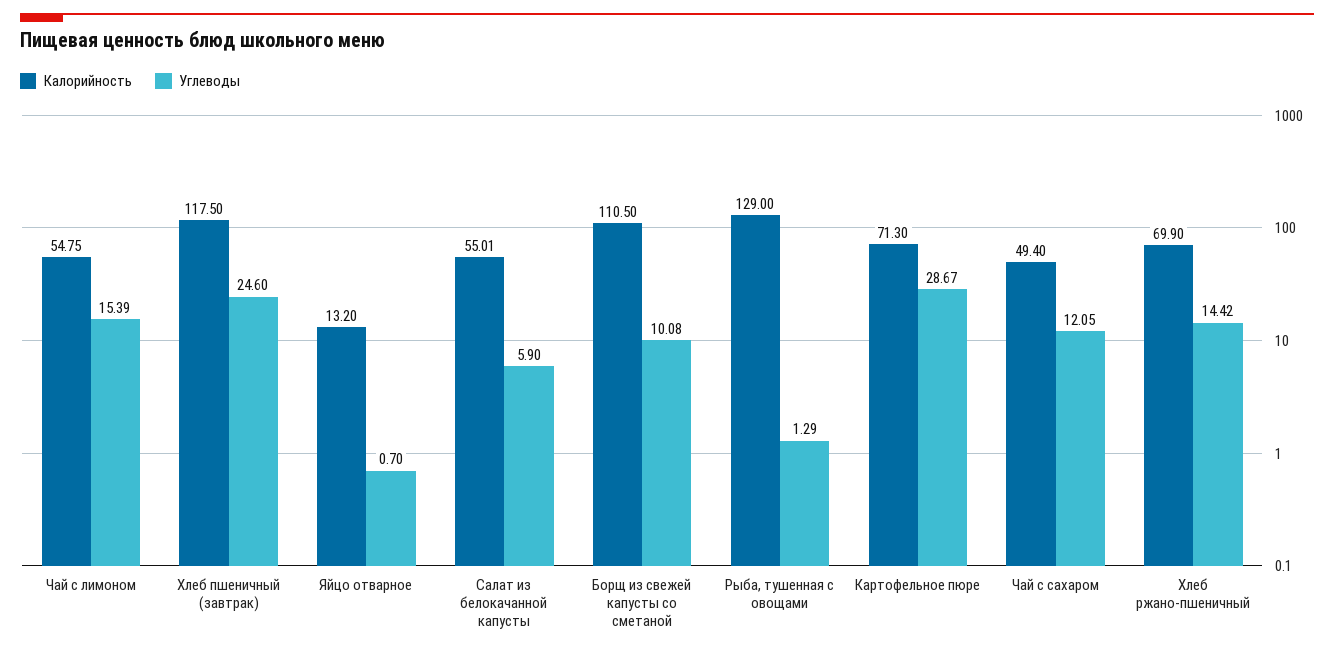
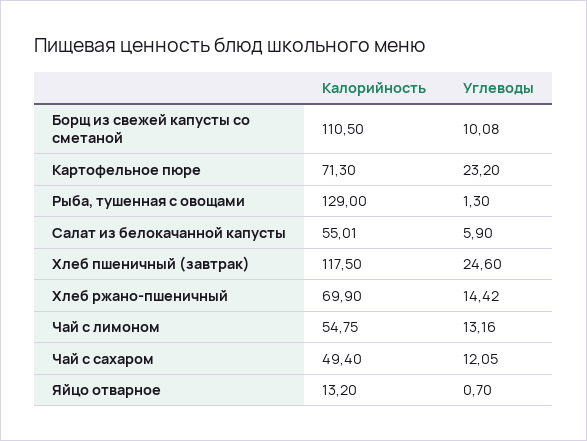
Углеводы, Чай с лимоном: 15.39 -> 13.16
Углеводы, Рыба, тушенная с овощами: 1.29 -> 1.3
Углеводы, Картофельное пюре: 28.67 -> 23.2

